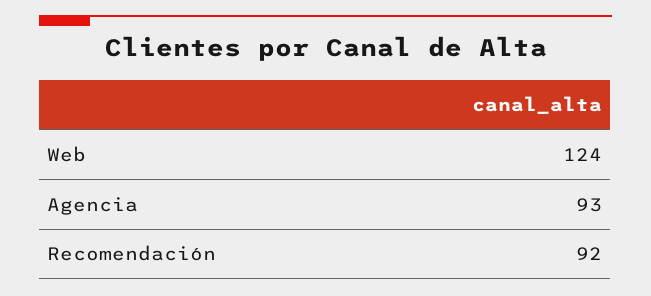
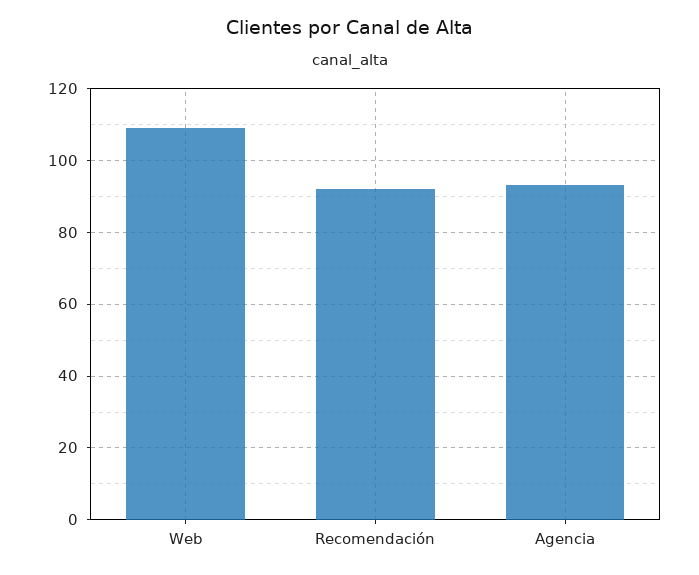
Web: 124 -> 110

